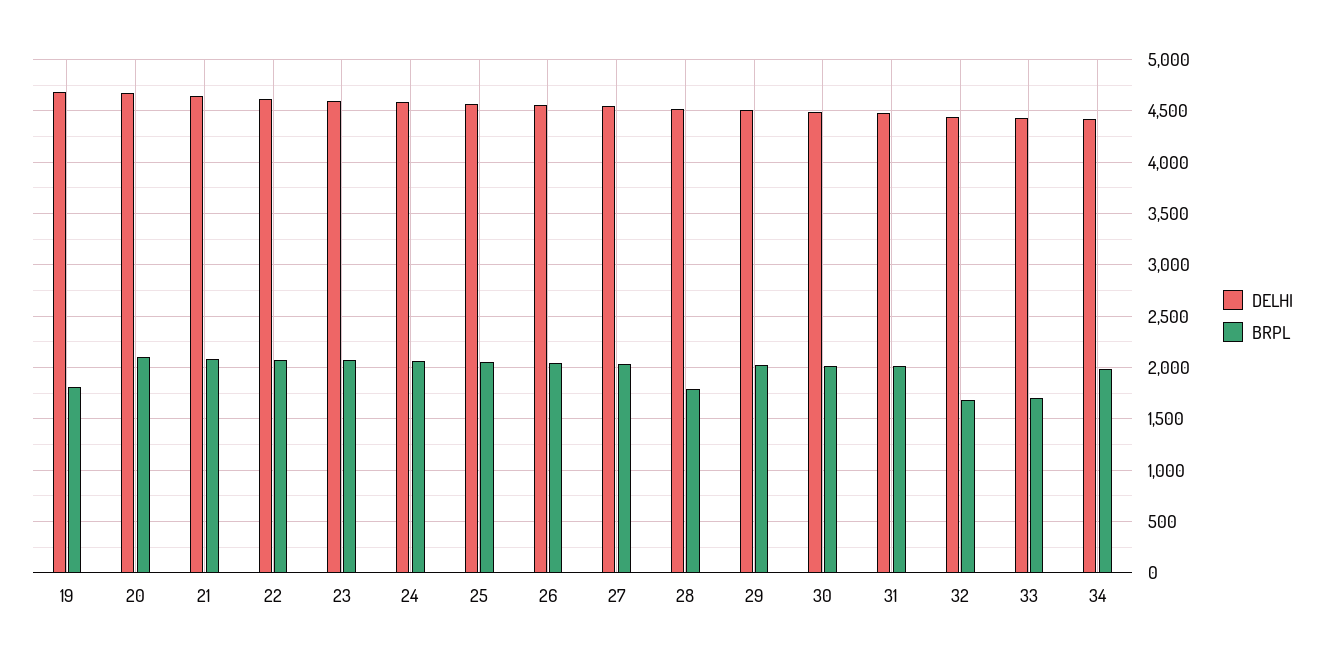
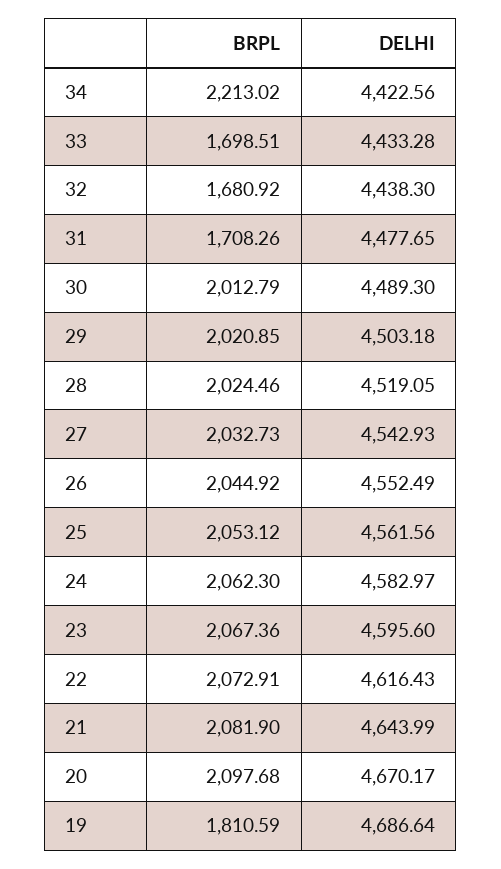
BRPL, 28: 1800 -> 2024.46
BRPL, 31: 2000 -> 1708.26
BRPL, 34: 2000 -> 2213.02

